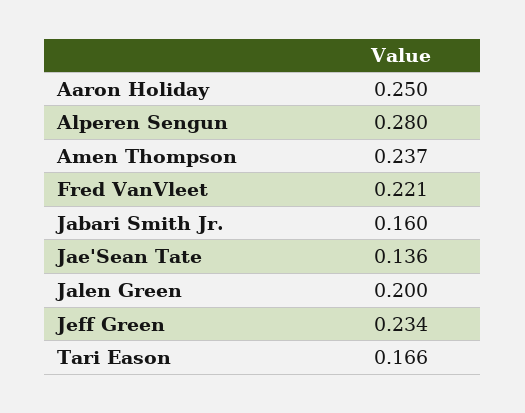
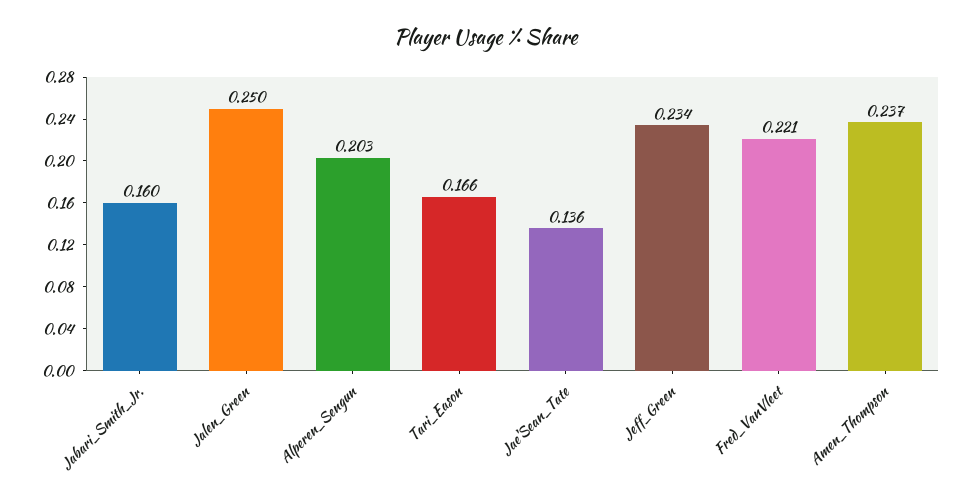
Aaron Holiday: 0.25 -> none
Alperen Sengun: 0.28 -> 0.203
Jalen Green: 0.2 -> 0.25

